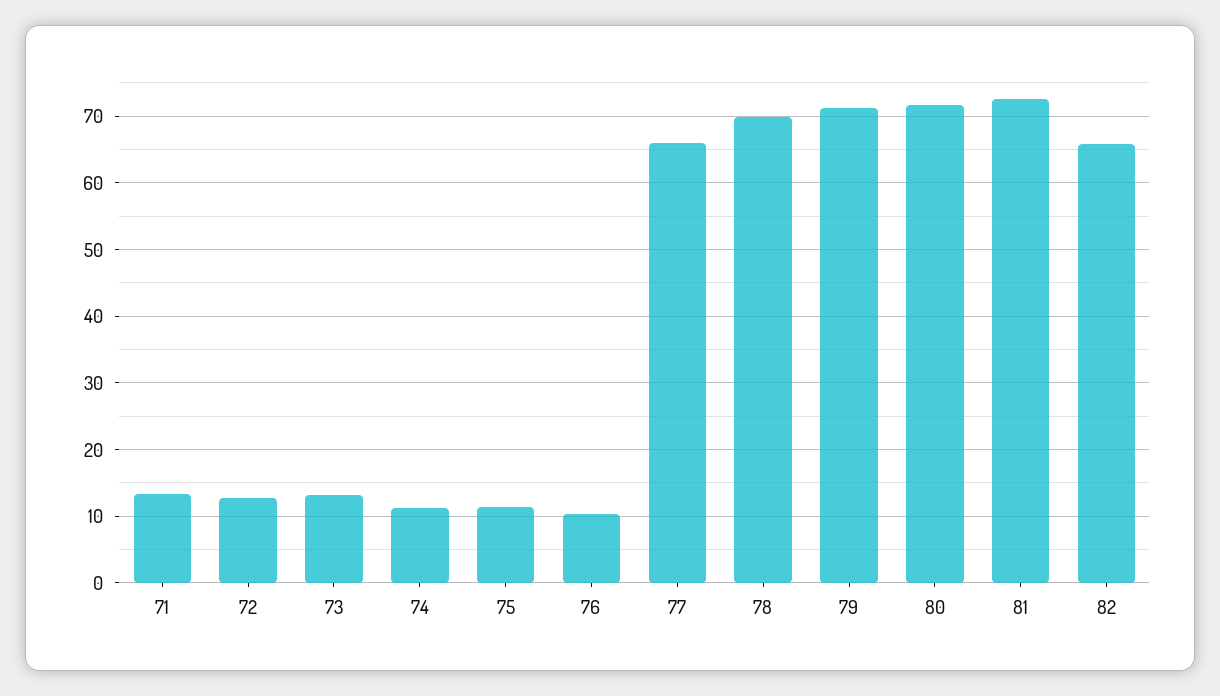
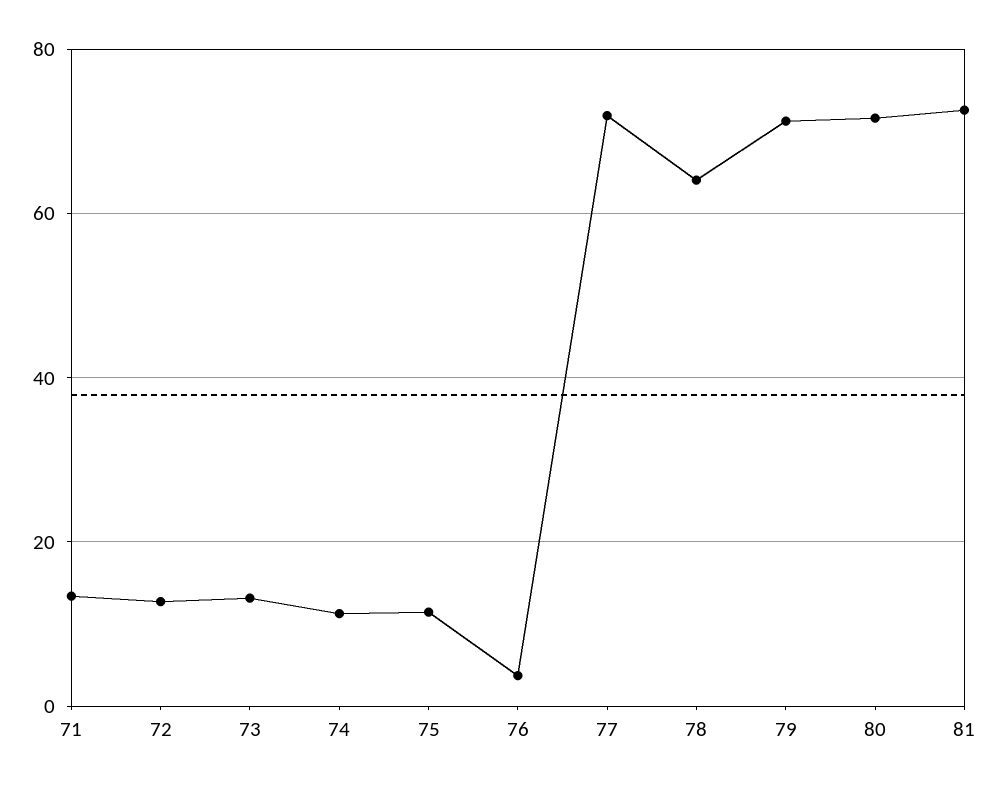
76: 10 -> 4
77: 66 -> 72
78: 70 -> 64
82: 66 -> none

